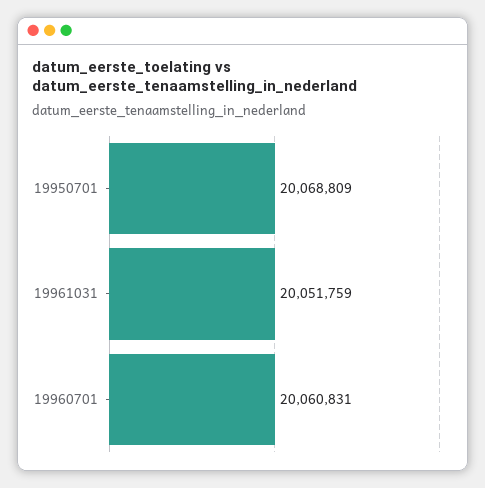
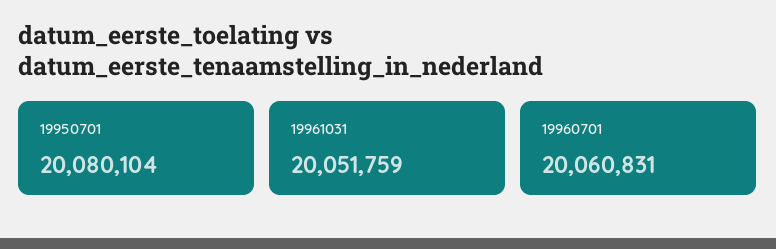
19950701: 20068809 -> 20080104

